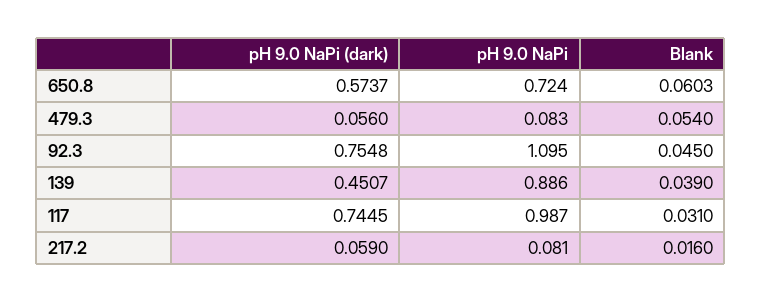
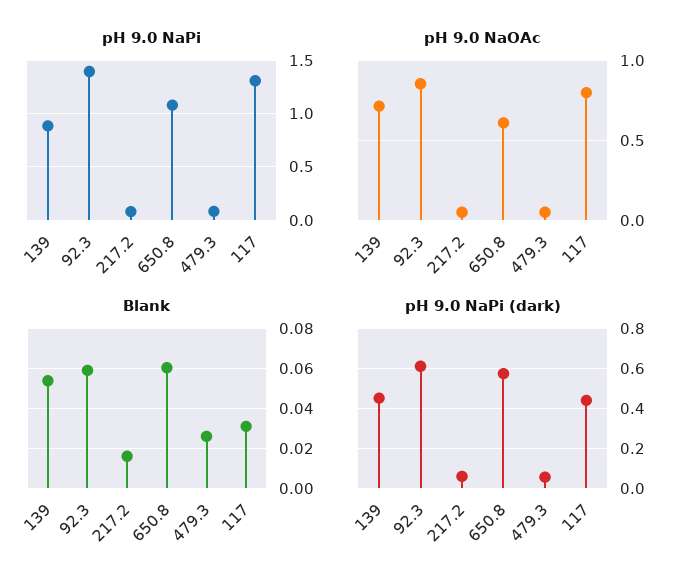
pH 9.0 NaPi, 650.8: 0.724 -> 1.1
Blank, 479.3: 0.054 -> 0.025
pH 9.0 NaPi (dark), 92.3: 0.7548 -> 0.6
pH 9.0 NaPi, 92.3: 1.095 -> 1.4
Blank, 92.3: 0.045 -> 0.06
Blank, 139: 0.039 -> 0.055
pH 9.0 NaPi (dark), 117: 0.7445 -> 0.45
pH 9.0 NaPi, 117: 0.987 -> 1.3
pH 9.0 NaOAc, 139: none -> 0.7
pH 9.0 NaOAc, 92.3: none -> 0.85
pH 9.0 NaOAc, 217.2: none -> 0.05
pH 9.0 NaOAc, 650.8: none -> 0.6
pH 9.0 NaOAc, 479.3: none -> 0.05
pH 9.0 NaOAc, 117: none -> 0.8

